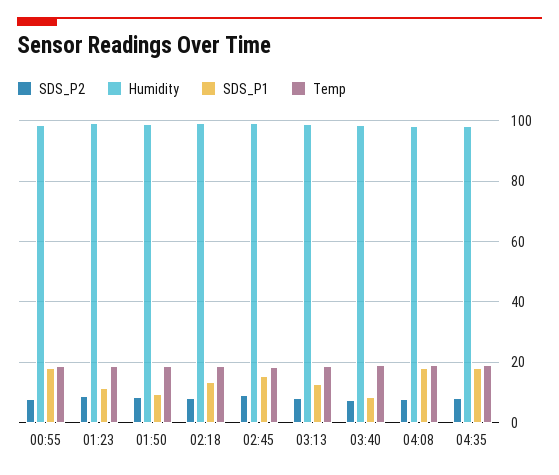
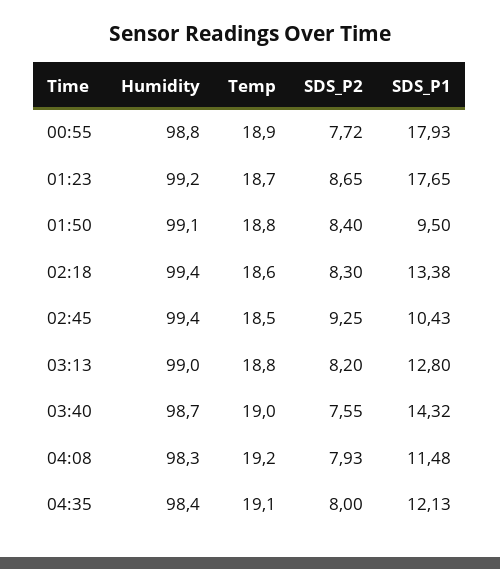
SDS_P1, 01:23: 12 -> 17.65
SDS_P1, 02:45: 16 -> 10.43
SDS_P1, 03:40: 8 -> 14.32
SDS_P1, 04:08: 18 -> 11.48
SDS_P1, 04:35: 18 -> 12.13

